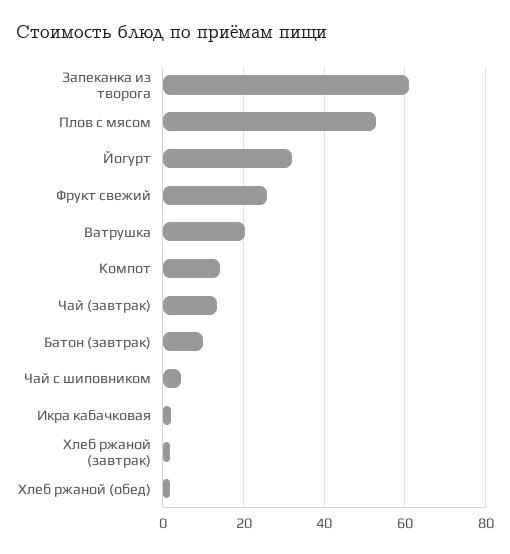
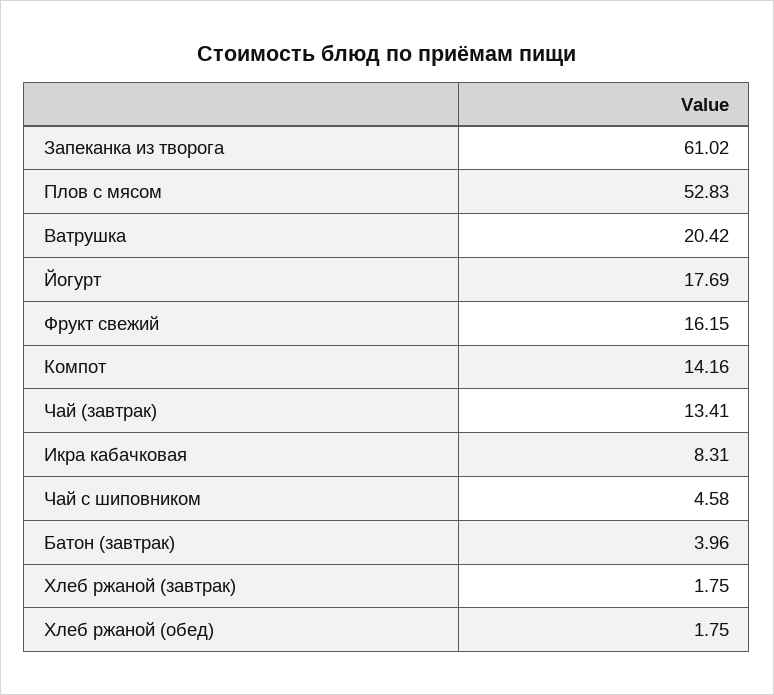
Йогурт: 32 -> 17.69
Фрукт свежий: 26 -> 16.15
Батон (завтрак): 10 -> 3.96
Икра кабачковая: 2 -> 8.31

